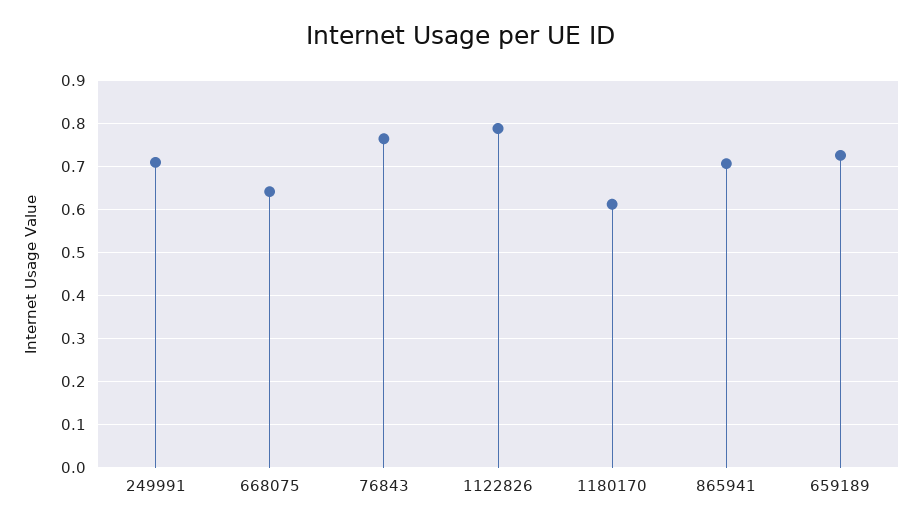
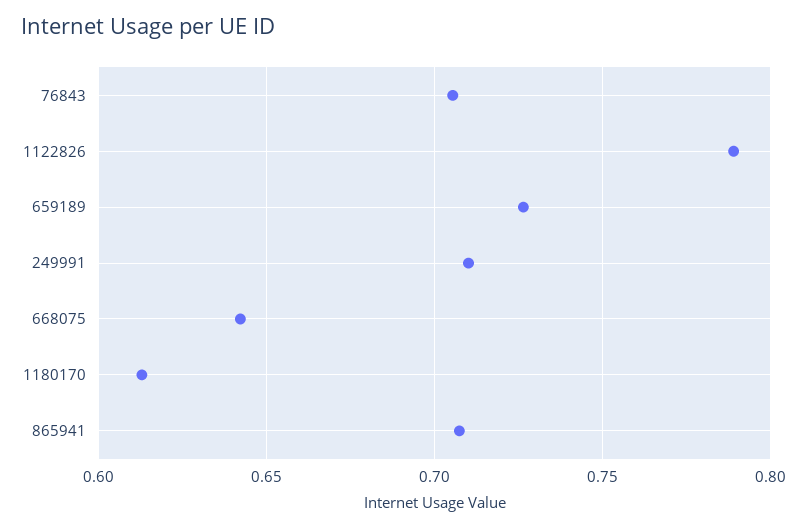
76843: 0.76 -> 0.705

